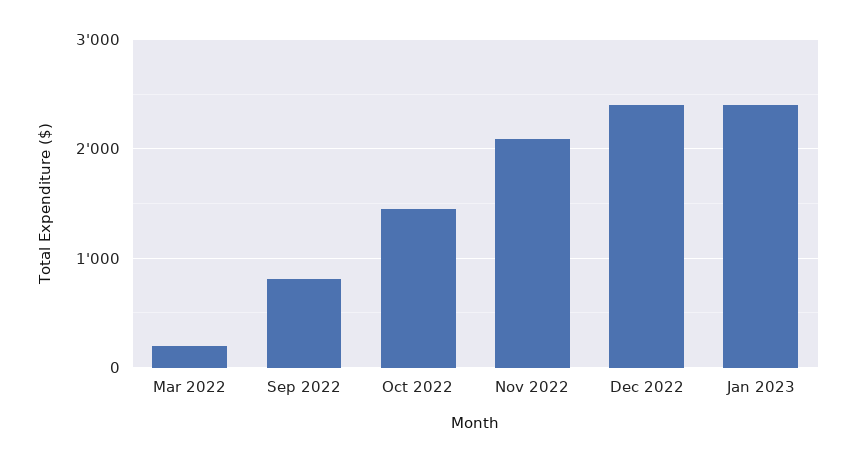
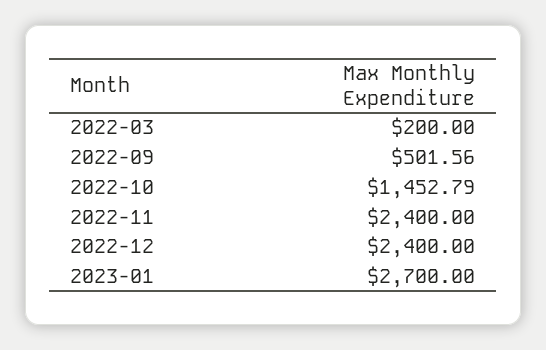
Sep 2022: 800 -> 501.56
Nov 2022: 2100 -> 2400
Jan 2023: 2400 -> 2700

